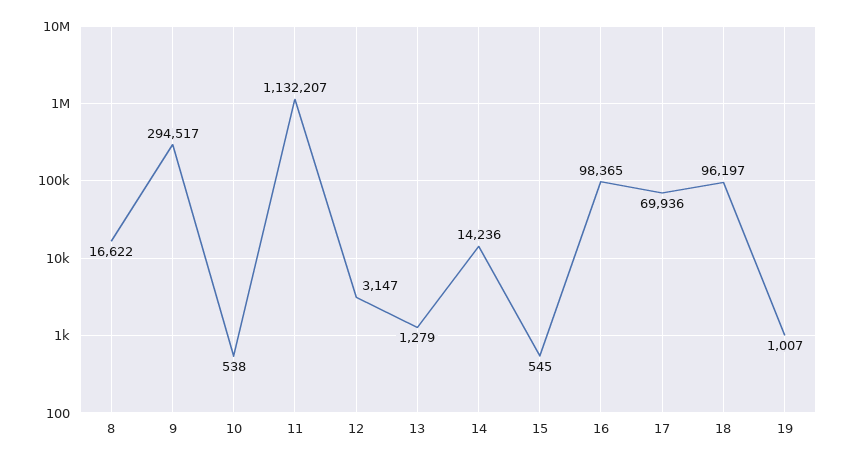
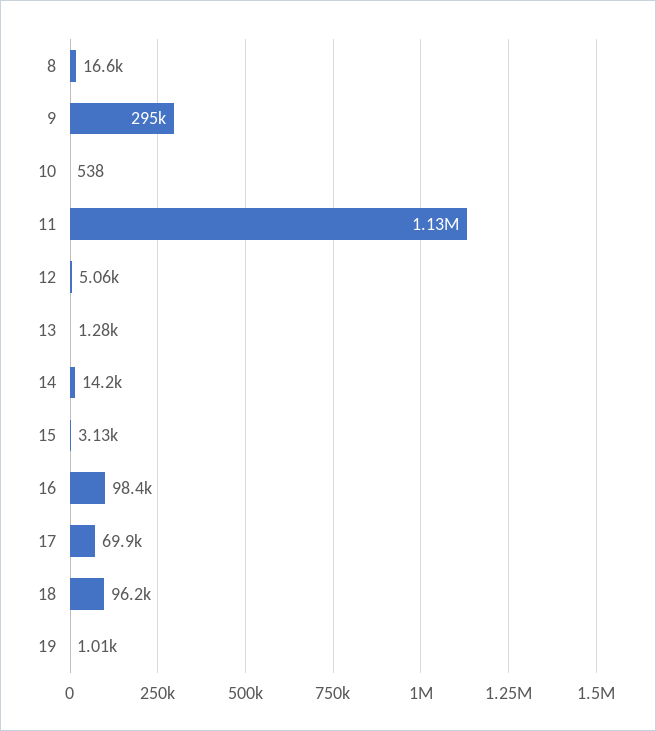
12: 3147 -> 5060
15: 545 -> 3130

